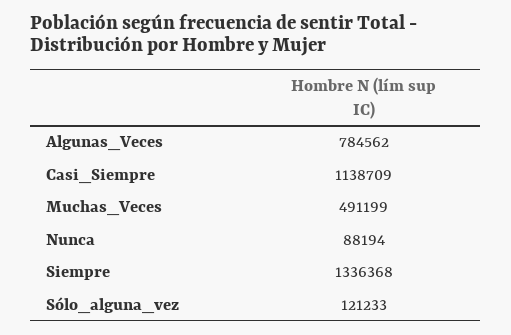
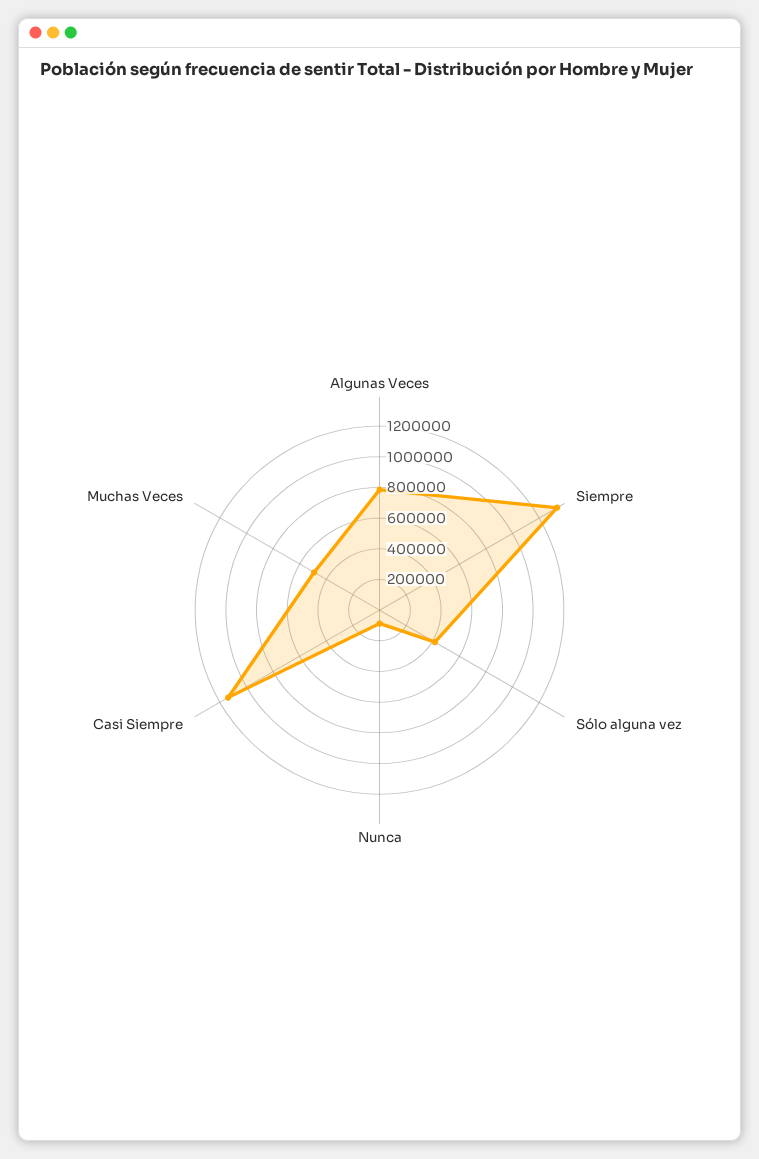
Sólo_alguna_vez: 121233 -> 400000

